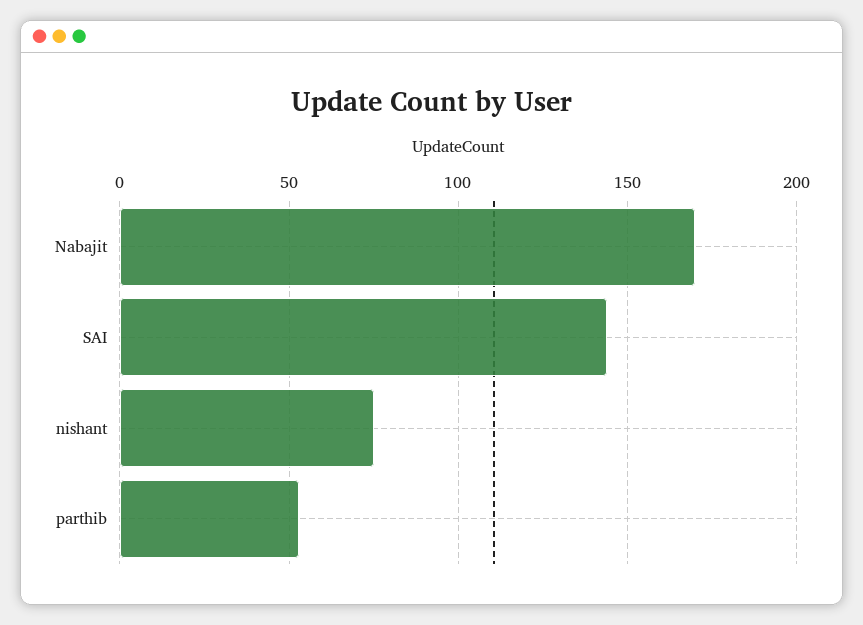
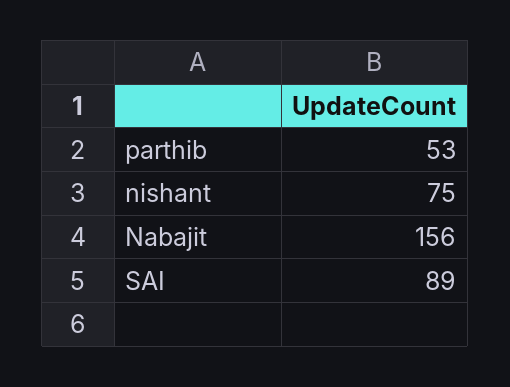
Nabajit: 170 -> 156
SAI: 145 -> 89

